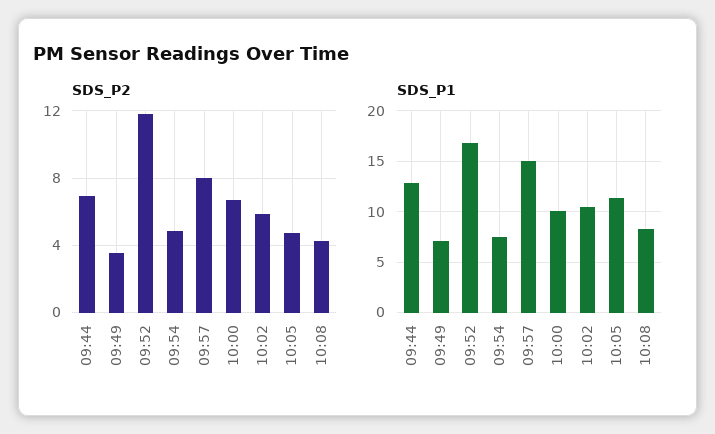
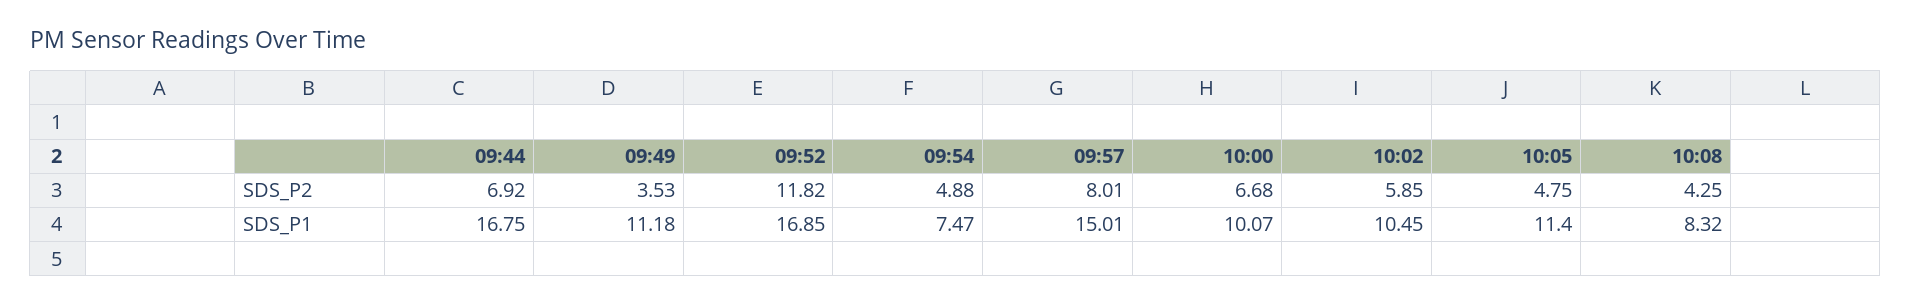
SDS_P1, 09:44: 13 -> 16.75
SDS_P1, 09:49: 7 -> 11.18

